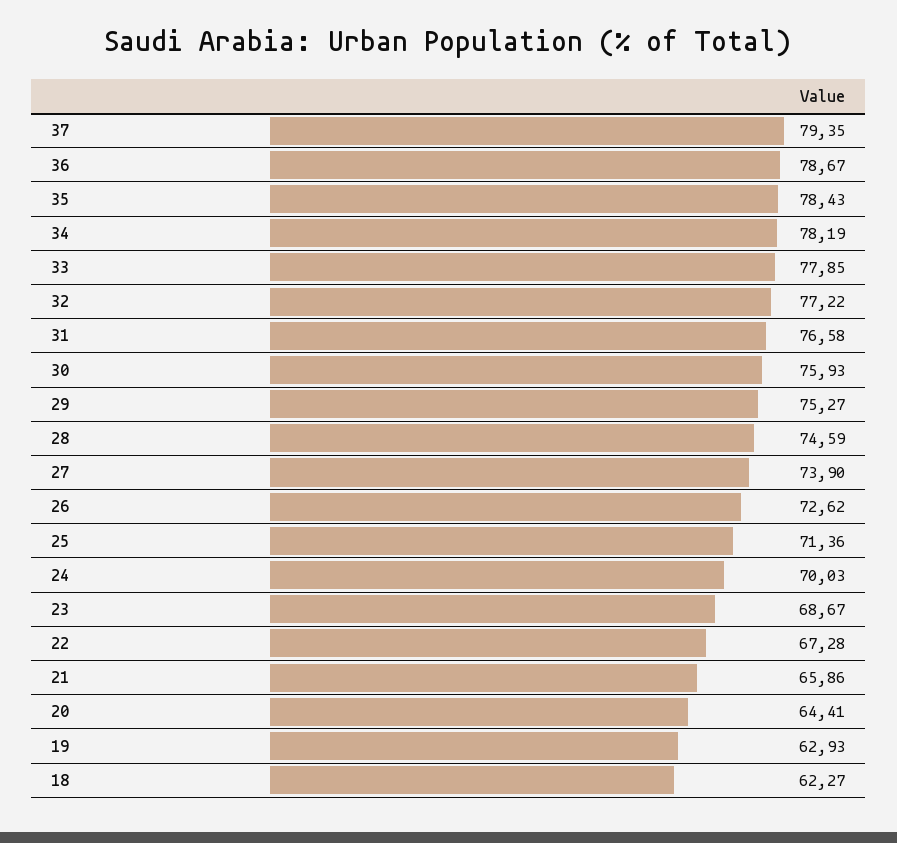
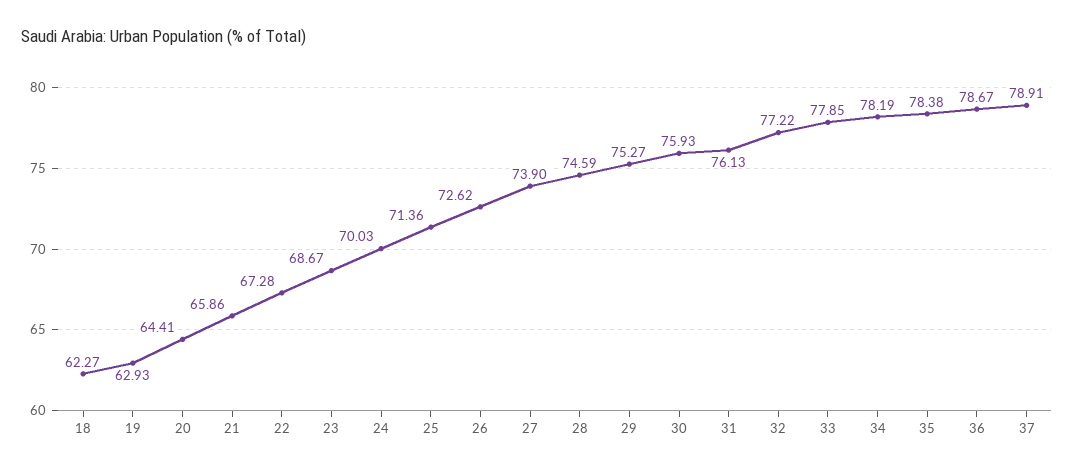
37: 79.35 -> 78.91
35: 78.43 -> 78.38
31: 76.58 -> 76.13

